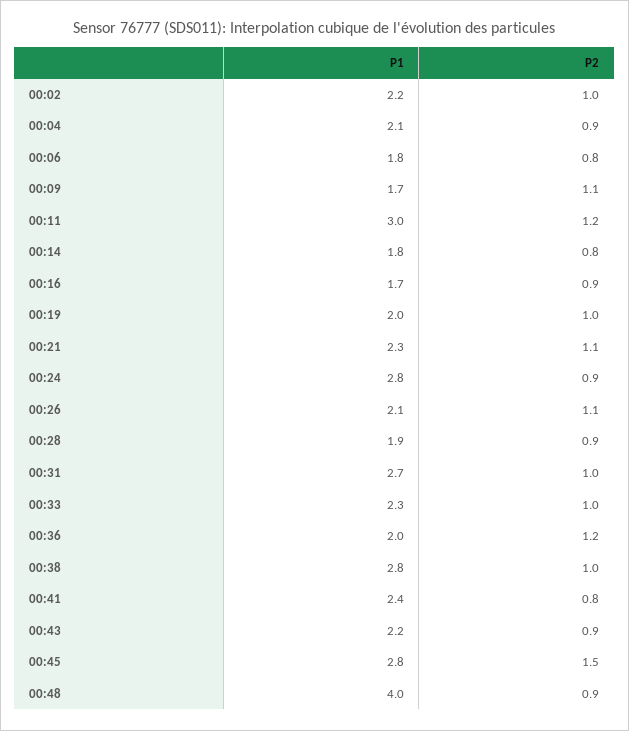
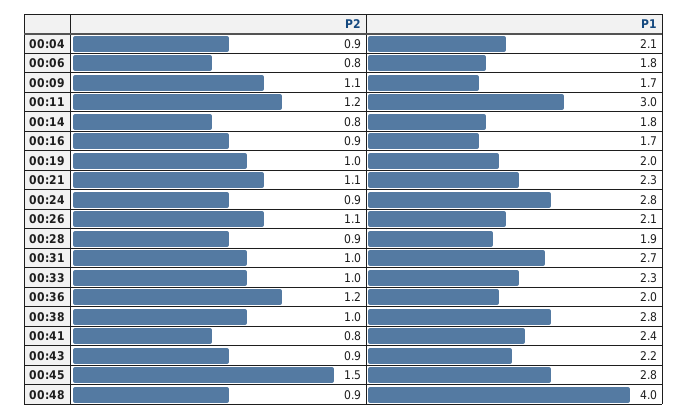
P1, 00:02: 2.2 -> none
P2, 00:02: 1 -> none

